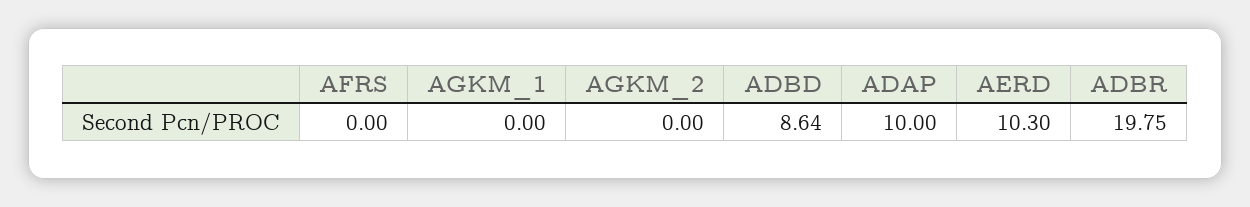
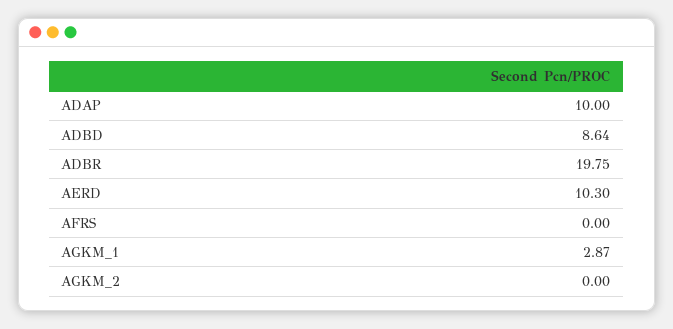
AGKM_1: 0 -> 2.87

